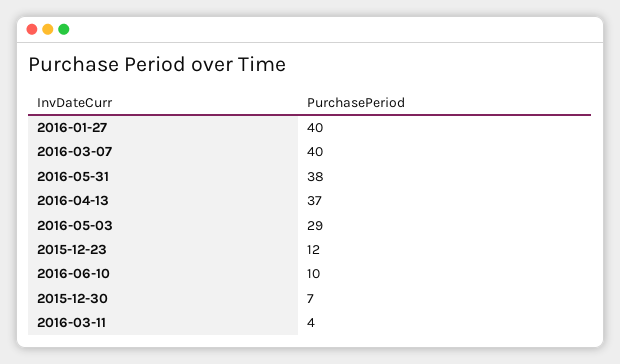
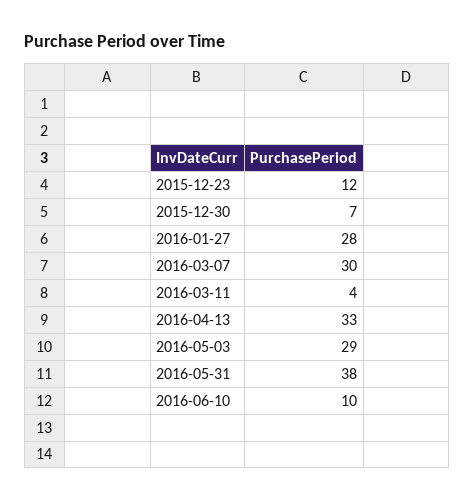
2016-01-27: 40 -> 28
2016-03-07: 40 -> 30
2016-04-13: 37 -> 33

